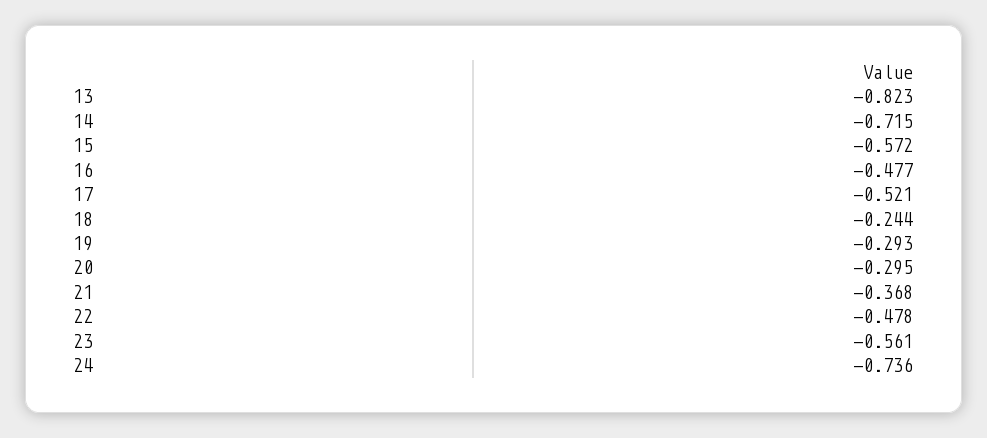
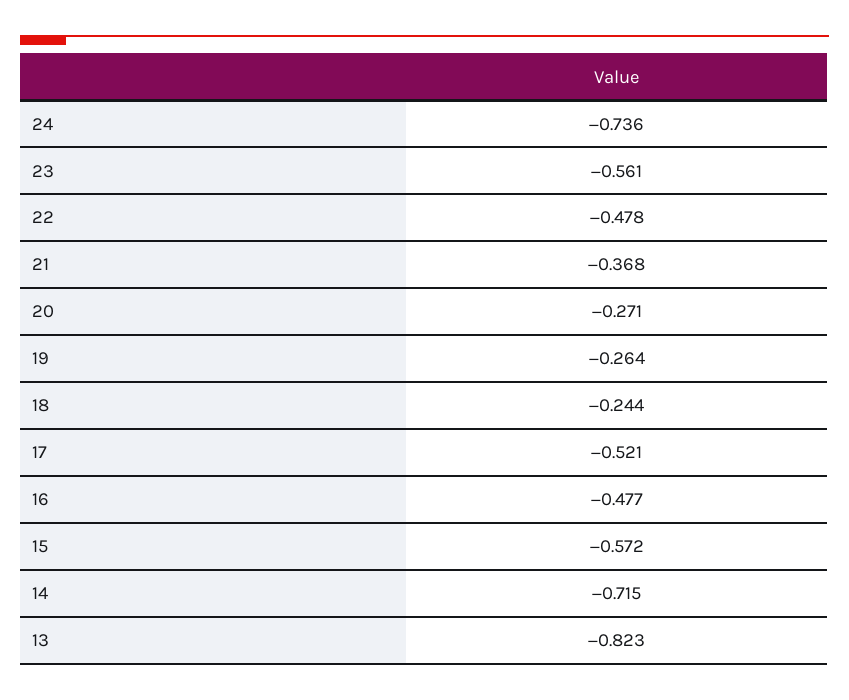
19: -0.293 -> -0.264
20: -0.295 -> -0.271

